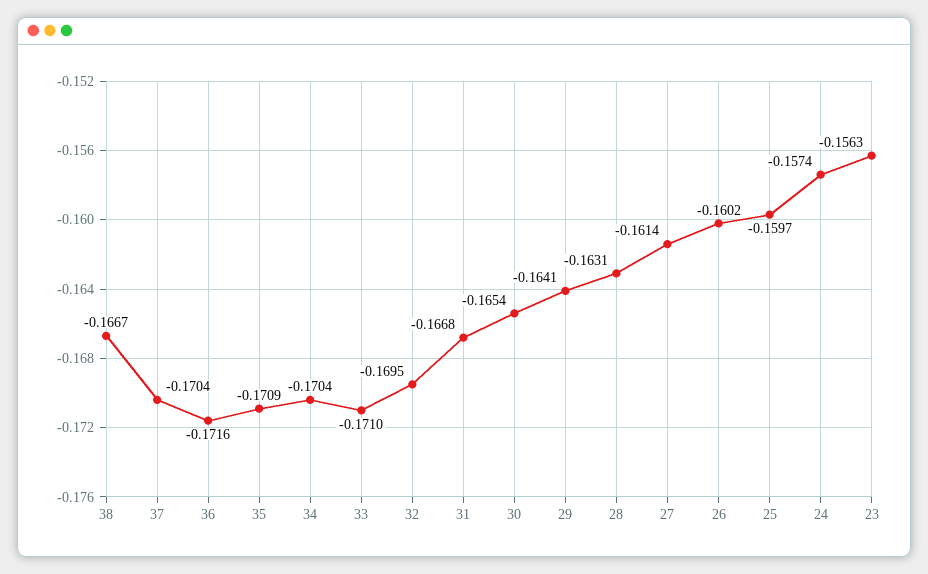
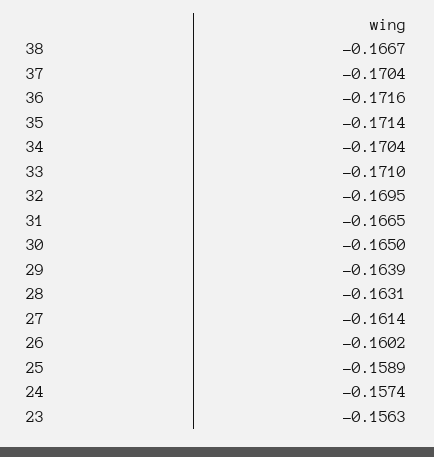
35: -0.1709 -> -0.1714
31: -0.1668 -> -0.1665
30: -0.1654 -> -0.165
29: -0.1641 -> -0.1639
25: -0.1597 -> -0.1589

